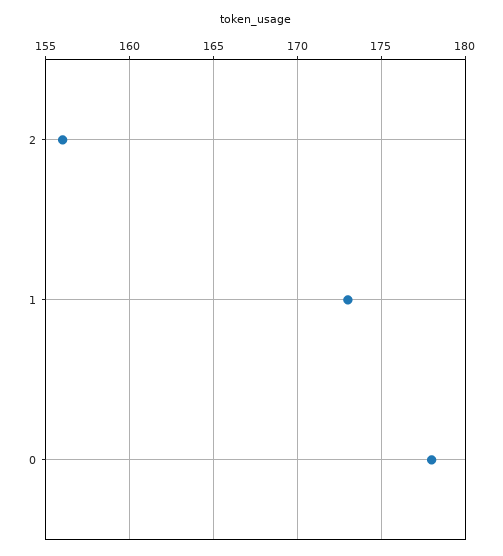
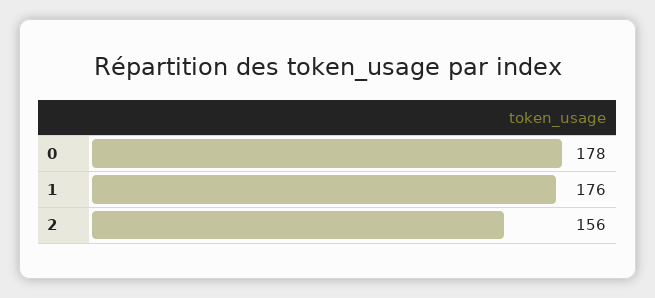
1: 173 -> 176

